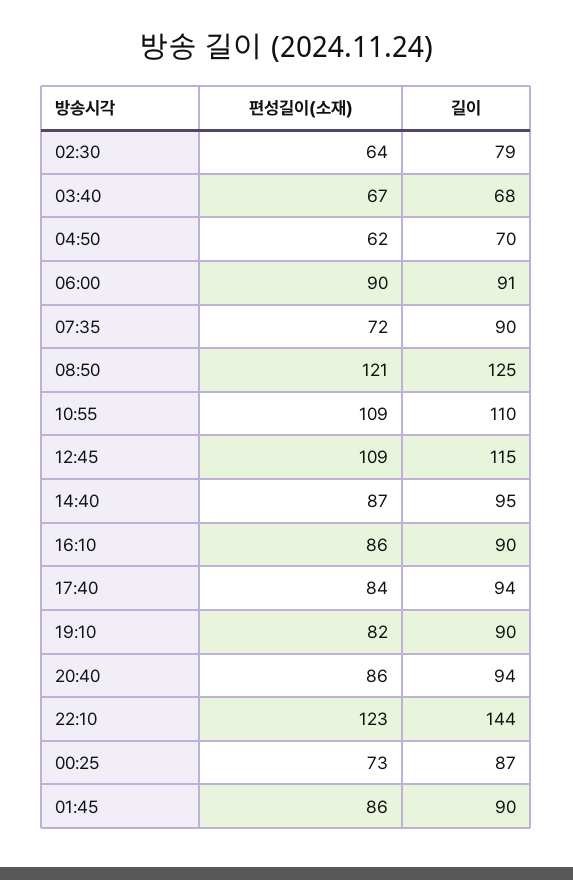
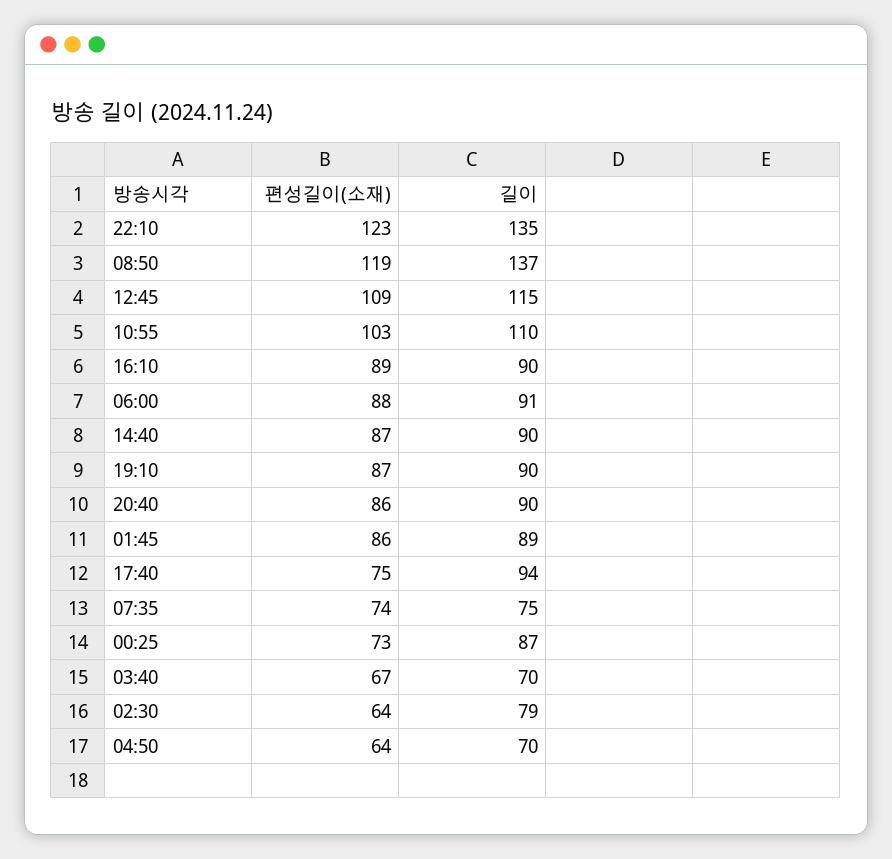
길이, 03:40: 68 -> 70
편성길이(소재), 04:50: 62 -> 64
편성길이(소재), 06:00: 90 -> 88
편성길이(소재), 07:35: 72 -> 74
길이, 07:35: 90 -> 75
편성길이(소재), 08:50: 121 -> 119
길이, 08:50: 125 -> 137
편성길이(소재), 10:55: 109 -> 103
길이, 14:40: 95 -> 90
편성길이(소재), 16:10: 86 -> 89
편성길이(소재), 17:40: 84 -> 75
편성길이(소재), 19:10: 82 -> 87
길이, 20:40: 94 -> 90
길이, 22:10: 144 -> 135
길이, 01:45: 90 -> 89

